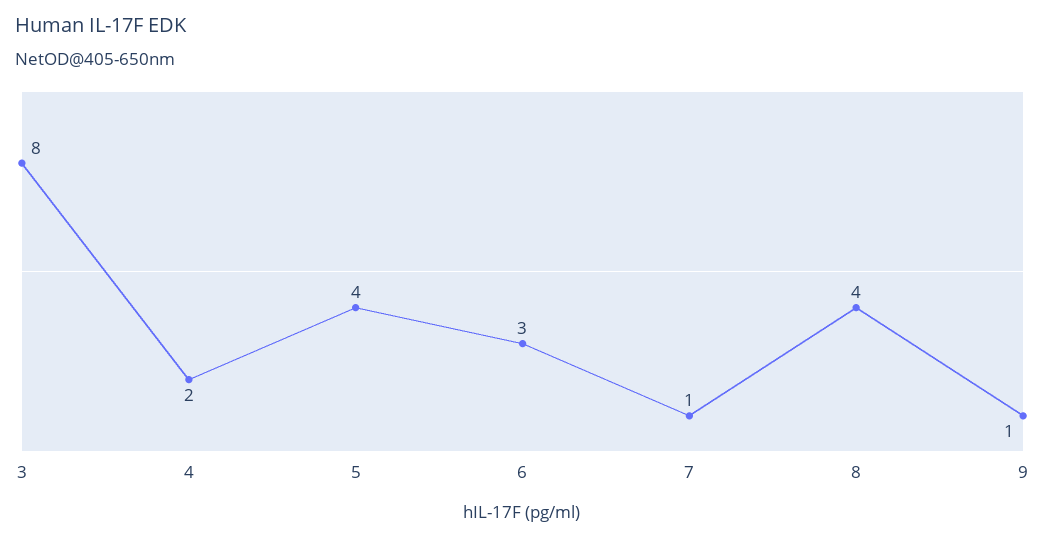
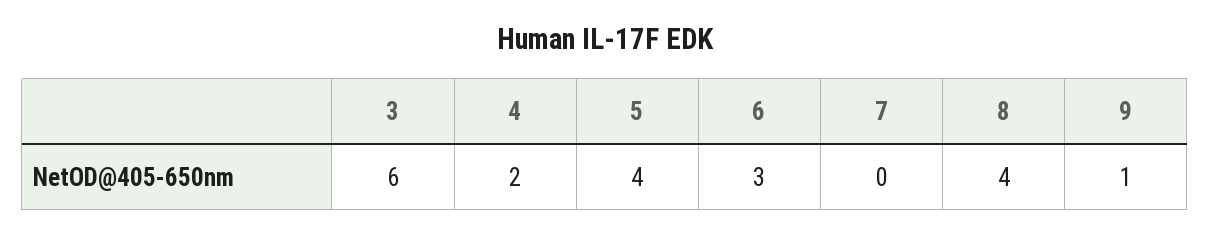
3: 8 -> 6
7: 1 -> 0

